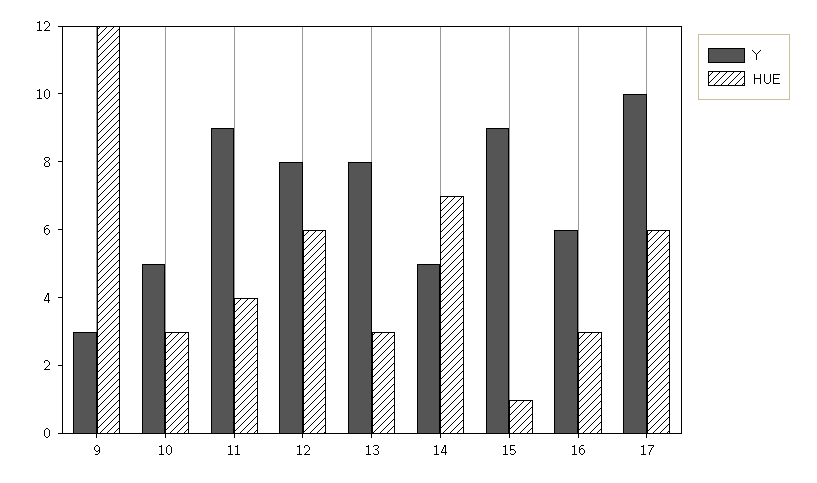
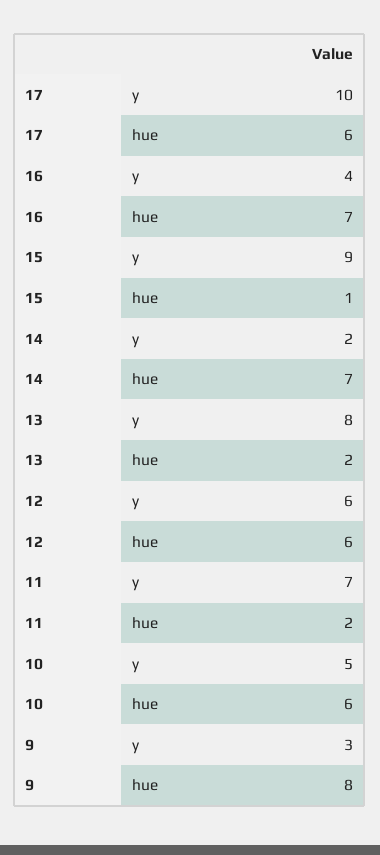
HUE, 9: 12 -> 8
HUE, 10: 3 -> 6
Y, 11: 9 -> 7
HUE, 11: 4 -> 2
Y, 12: 8 -> 6
HUE, 13: 3 -> 2
Y, 14: 5 -> 2
Y, 16: 6 -> 4
HUE, 16: 3 -> 7

